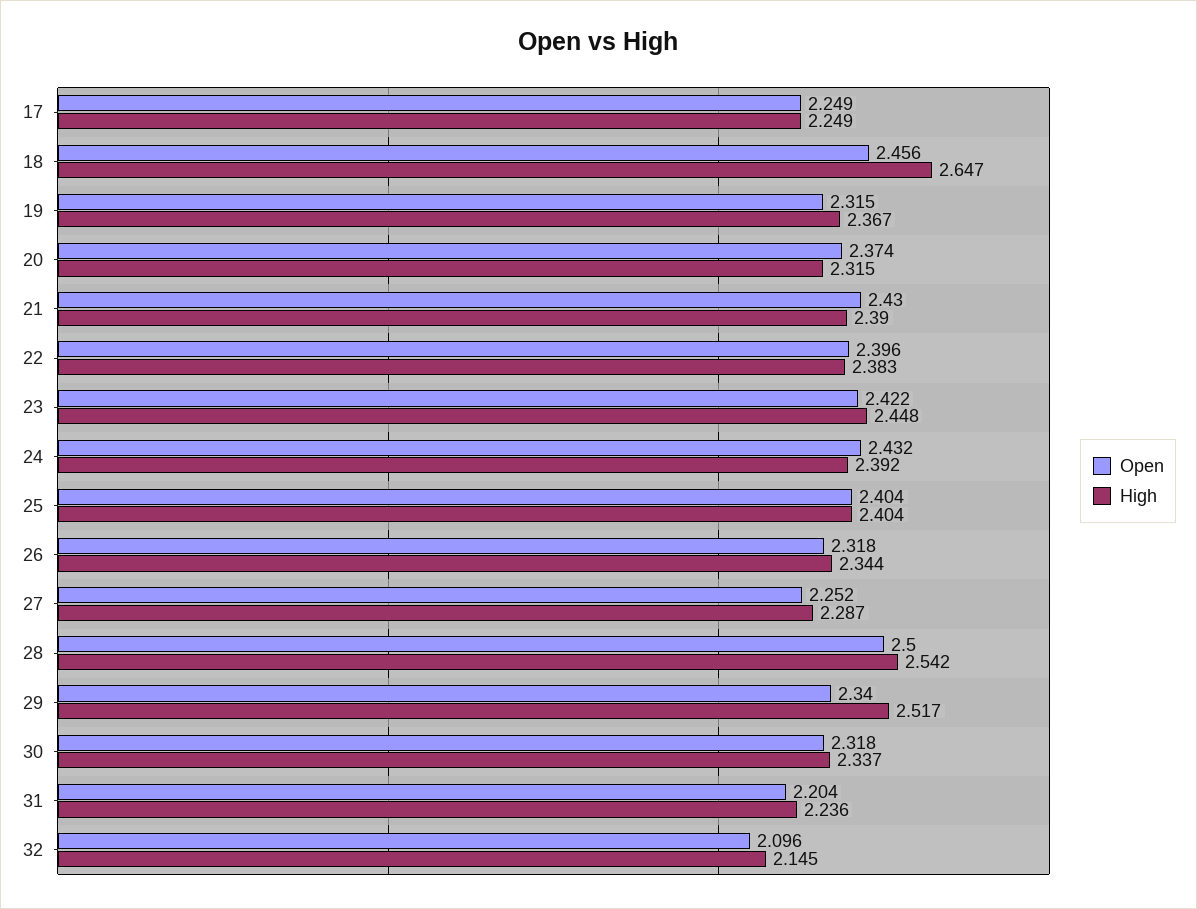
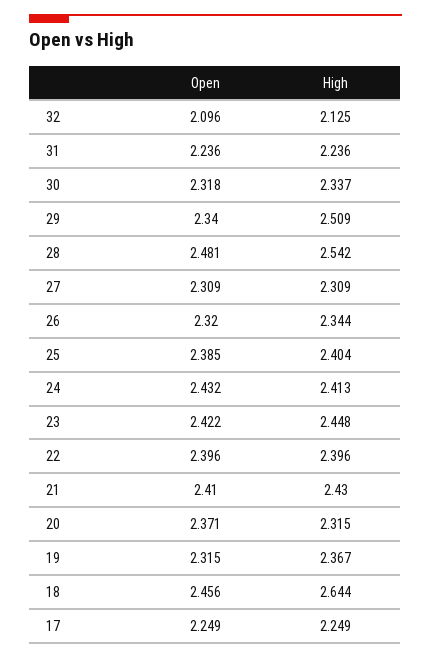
High, 18: 2.647 -> 2.644
Open, 20: 2.374 -> 2.371
Open, 21: 2.43 -> 2.41
High, 21: 2.39 -> 2.43
High, 22: 2.383 -> 2.396
High, 24: 2.392 -> 2.413
Open, 25: 2.404 -> 2.385
Open, 26: 2.318 -> 2.32
Open, 27: 2.252 -> 2.309
High, 27: 2.287 -> 2.309
Open, 28: 2.5 -> 2.481
High, 29: 2.517 -> 2.509
Open, 31: 2.204 -> 2.236
High, 32: 2.145 -> 2.125

